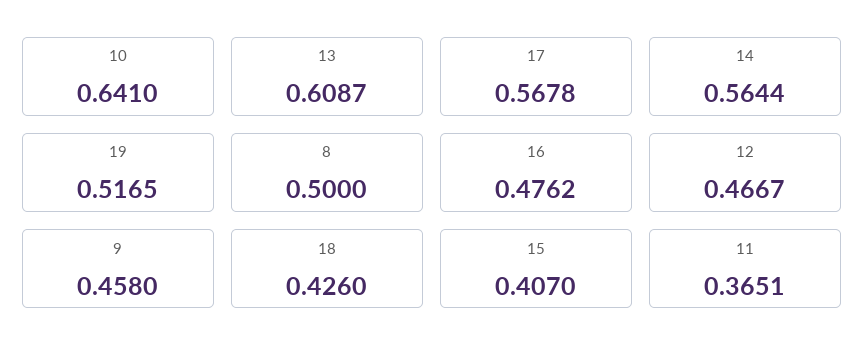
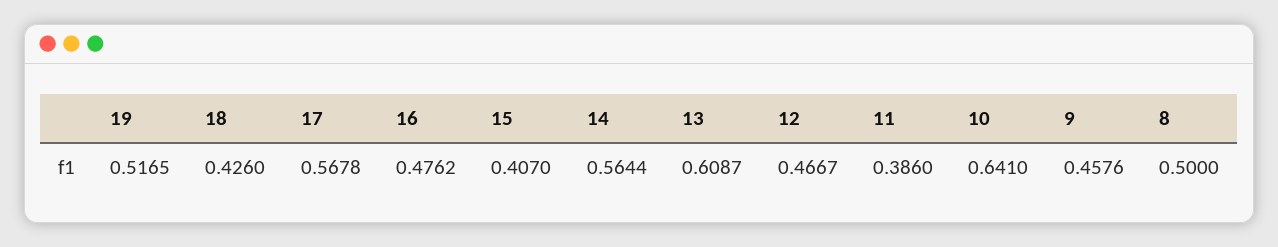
9: 0.458 -> 0.4576
11: 0.3651 -> 0.386

